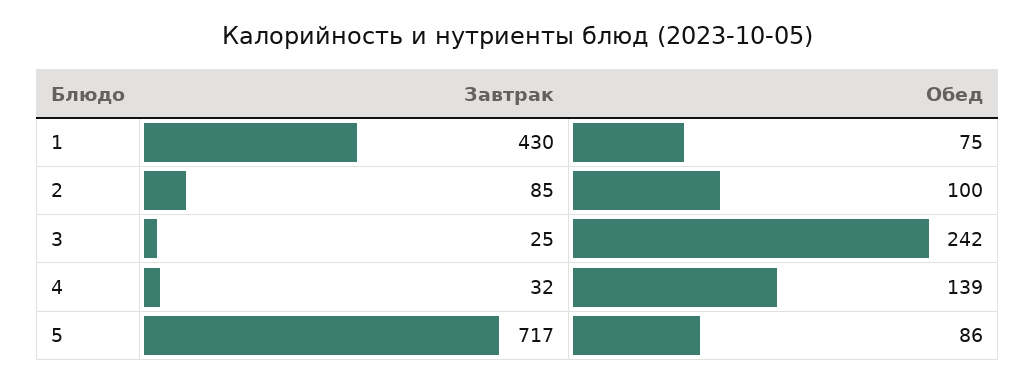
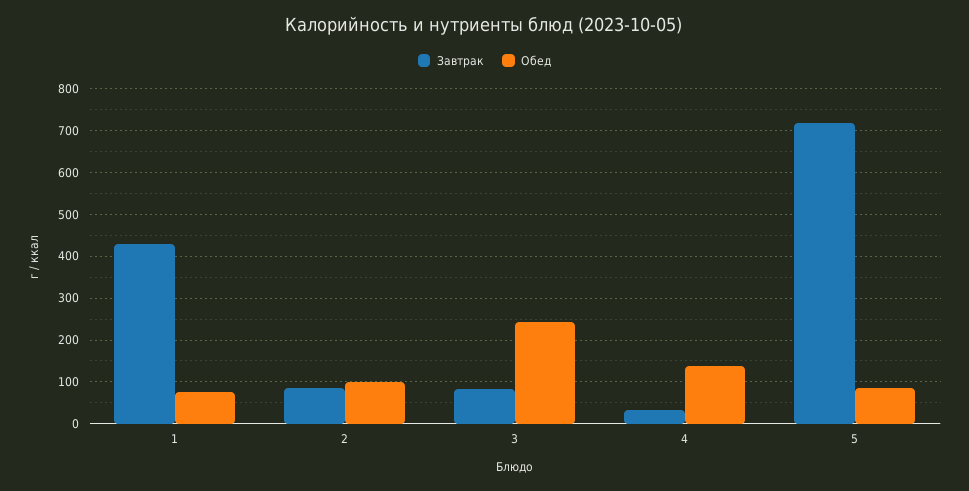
Завтрак, 3: 25 -> 80

